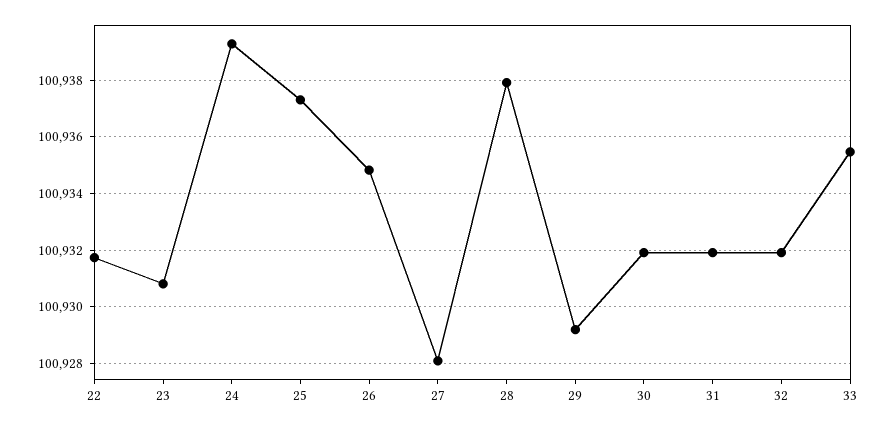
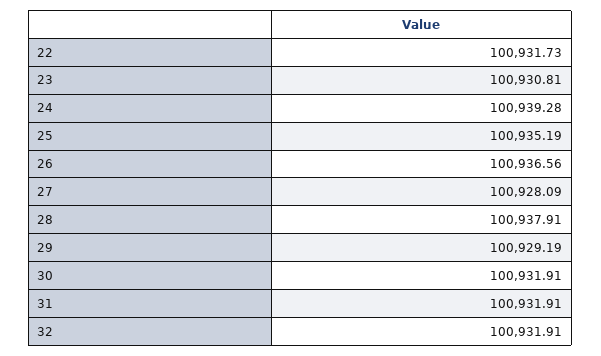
25: 100937.25 -> 100935.19
26: 100934.75 -> 100936.56
33: 100935.5 -> none

